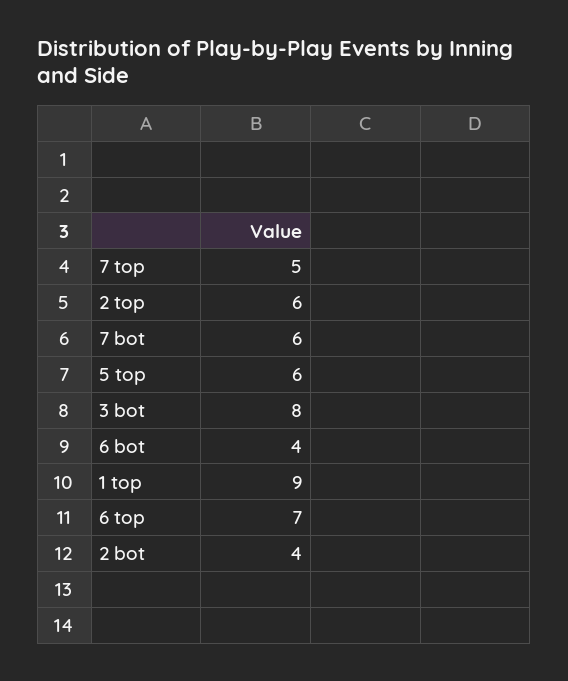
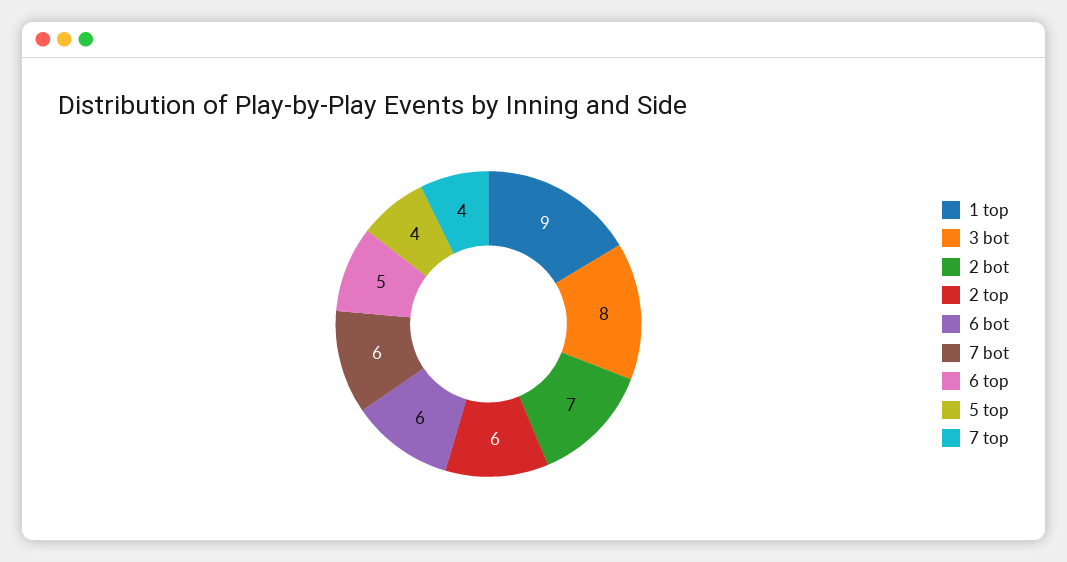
7 top: 5 -> 4
5 top: 6 -> 4
6 bot: 4 -> 6
6 top: 7 -> 5
2 bot: 4 -> 7

